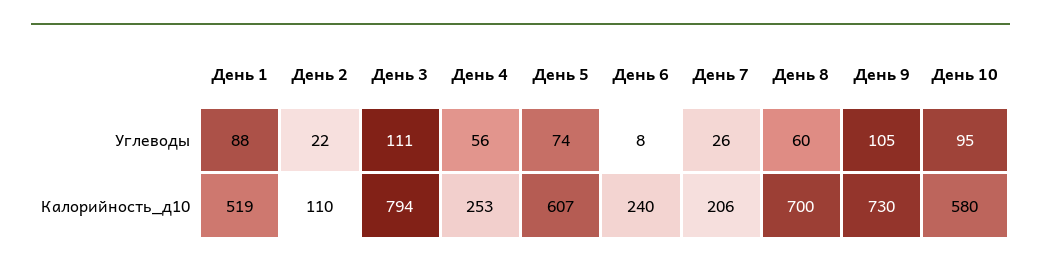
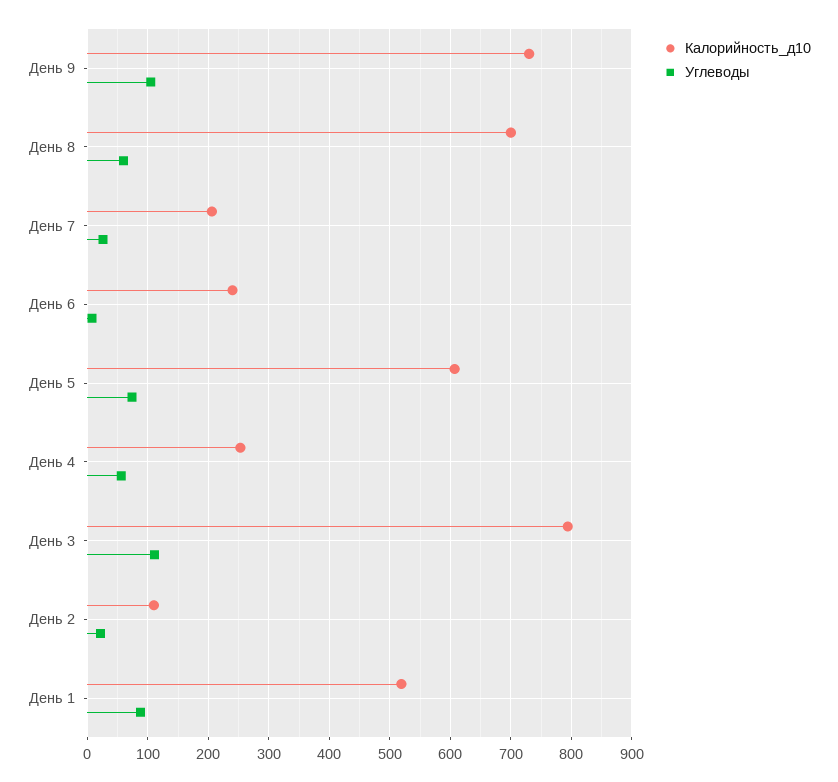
Углеводы, День 10: 95 -> none
Калорийность_д10, День 10: 580 -> none

